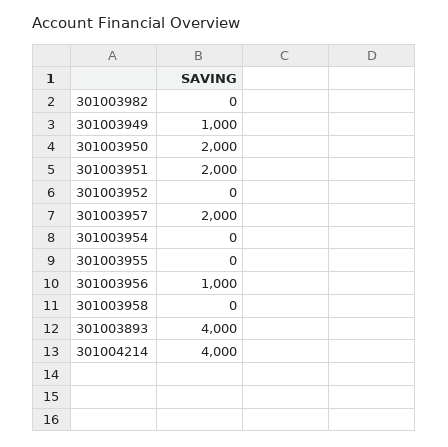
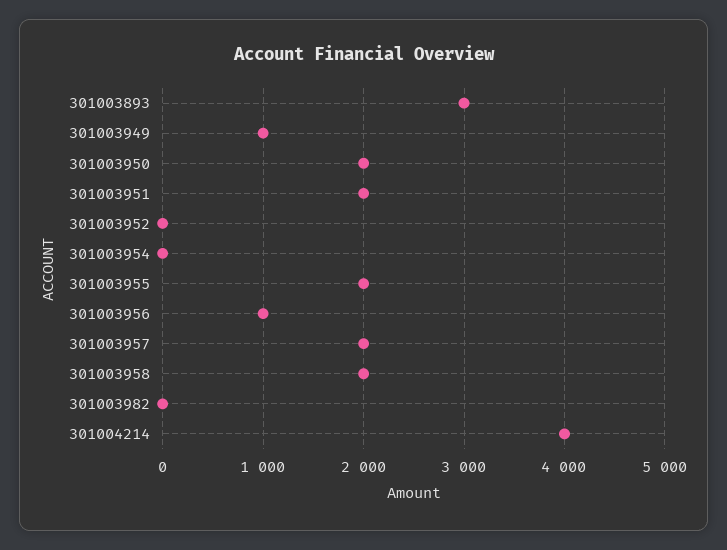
301003955: 0 -> 2000
301003958: 0 -> 2000
301003893: 4000 -> 3000

